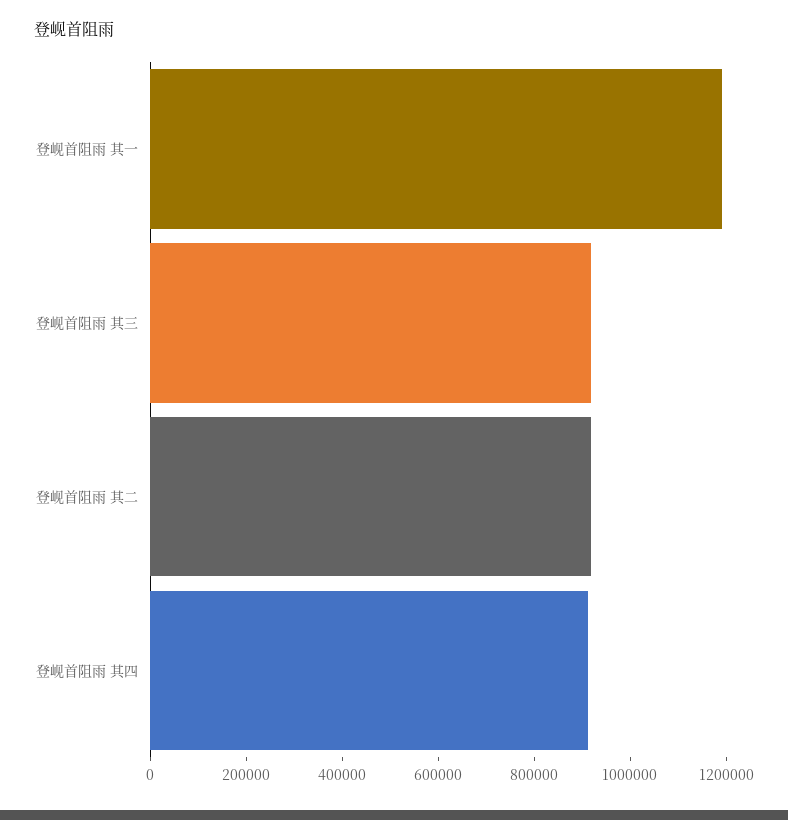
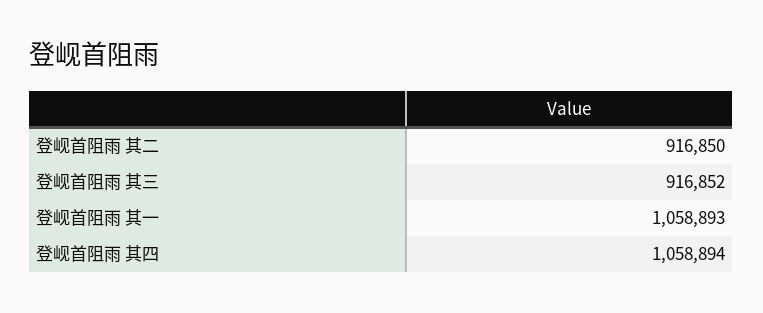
登岘首阻雨 其一: 1200000 -> 1058893
登岘首阻雨 其四: 900000 -> 1058894

